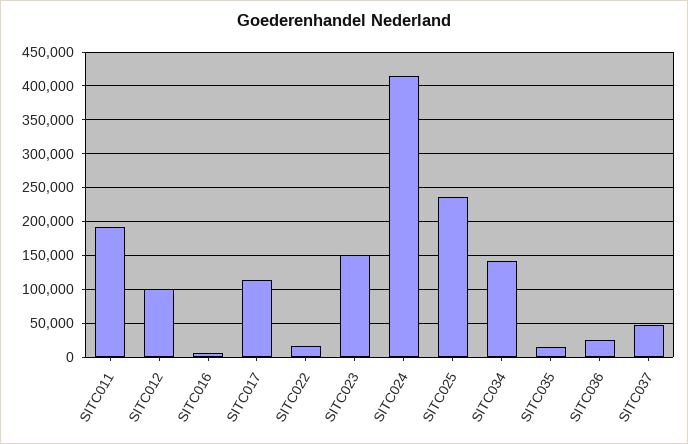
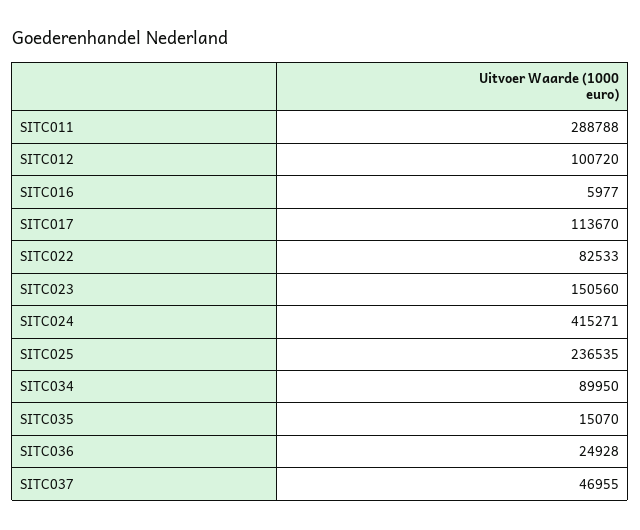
SITC011: 190000 -> 288788
SITC022: 20000 -> 82533
SITC034: 140000 -> 89950

